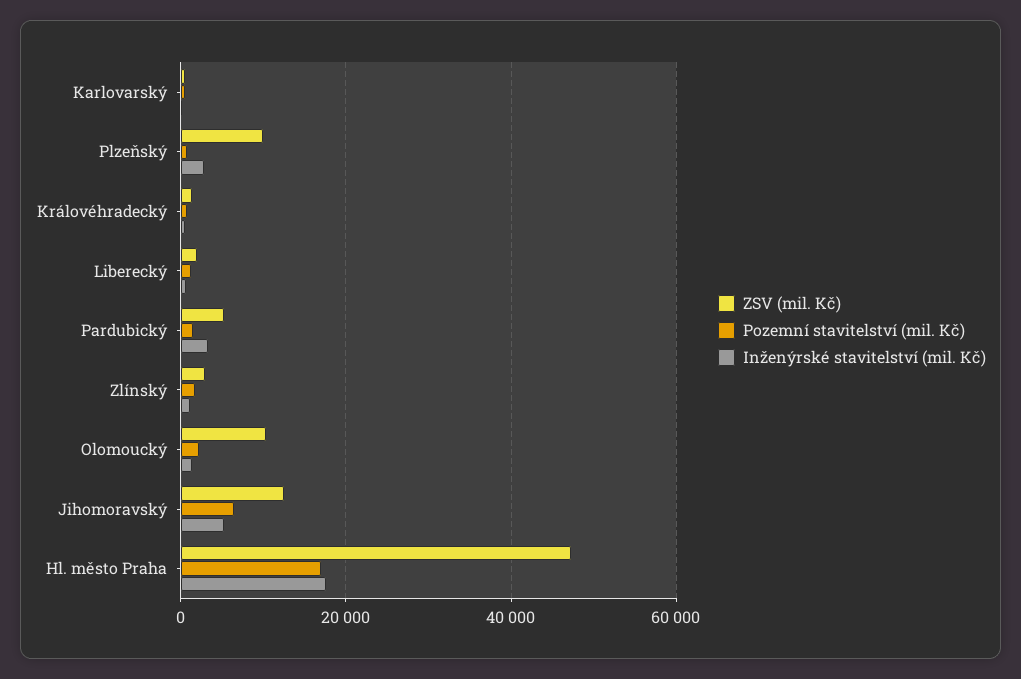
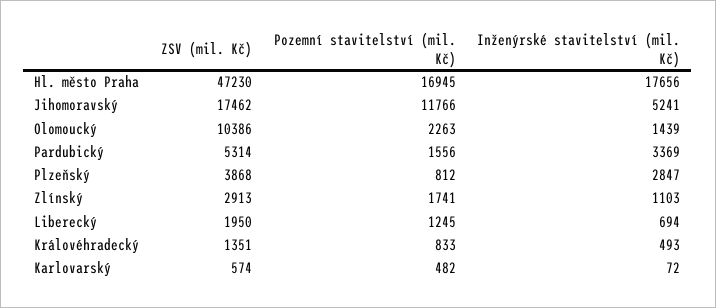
ZSV (mil. Kč), Plzeňský: 10000 -> 3868
ZSV (mil. Kč), Jihomoravský: 12000 -> 17462
Pozemní stavitelství (mil. Kč), Jihomoravský: 6000 -> 11766

